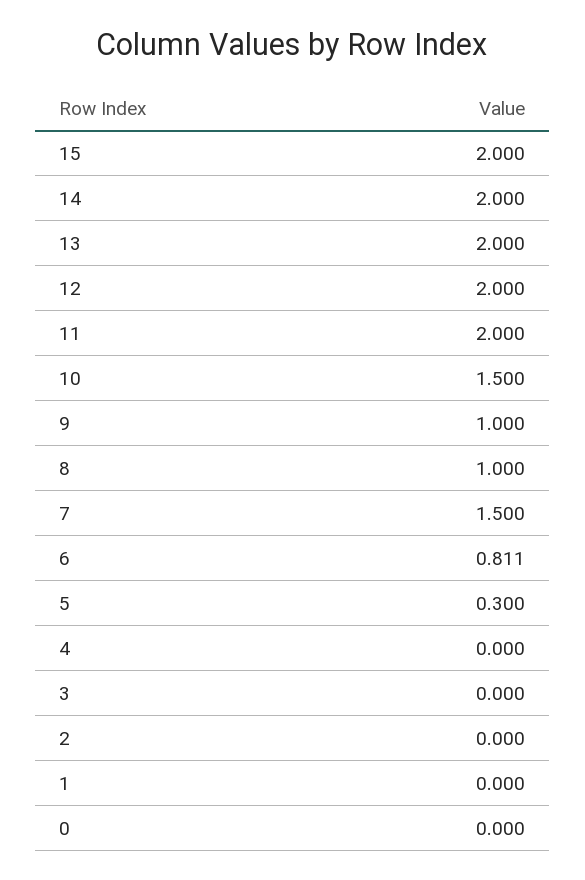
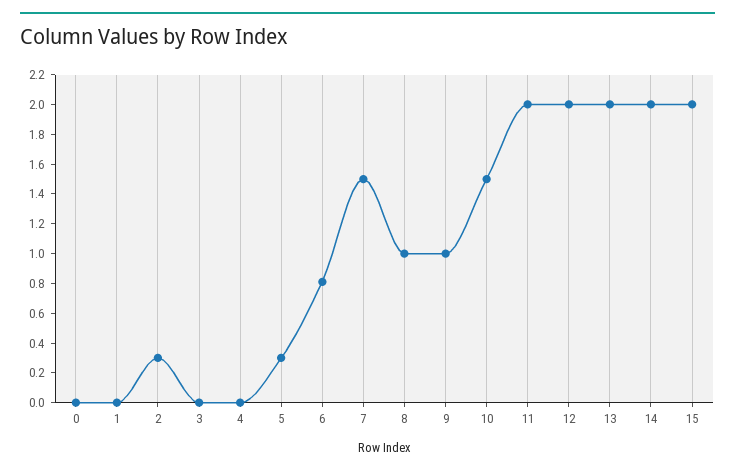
2: 0 -> 0.3

